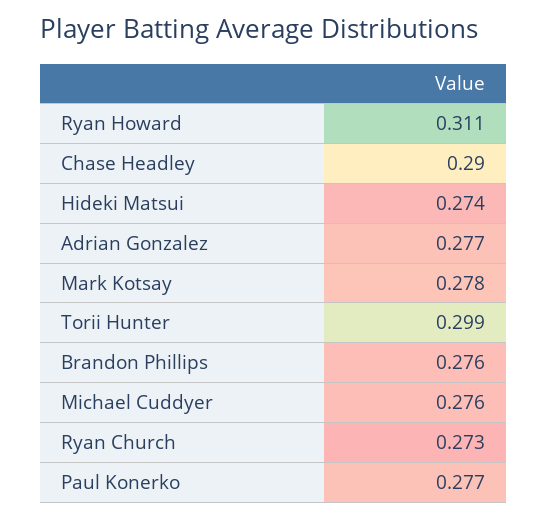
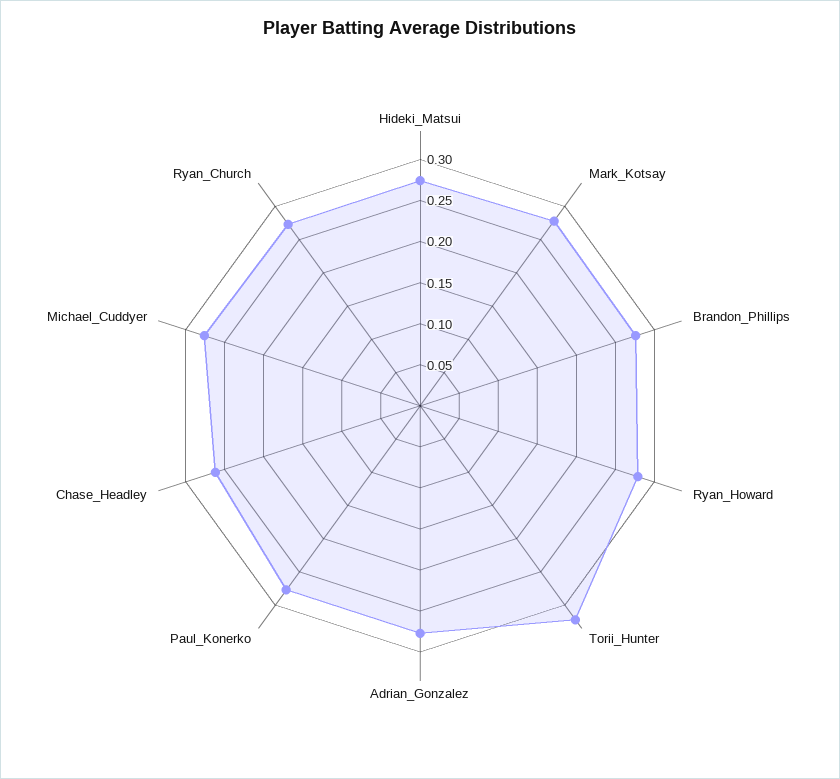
Ryan Howard: 0.311 -> 0.28
Chase Headley: 0.29 -> 0.26
Torii Hunter: 0.299 -> 0.32

